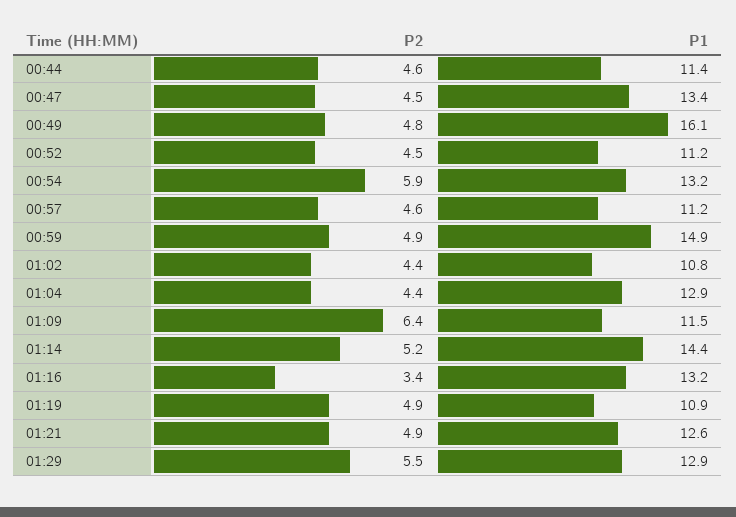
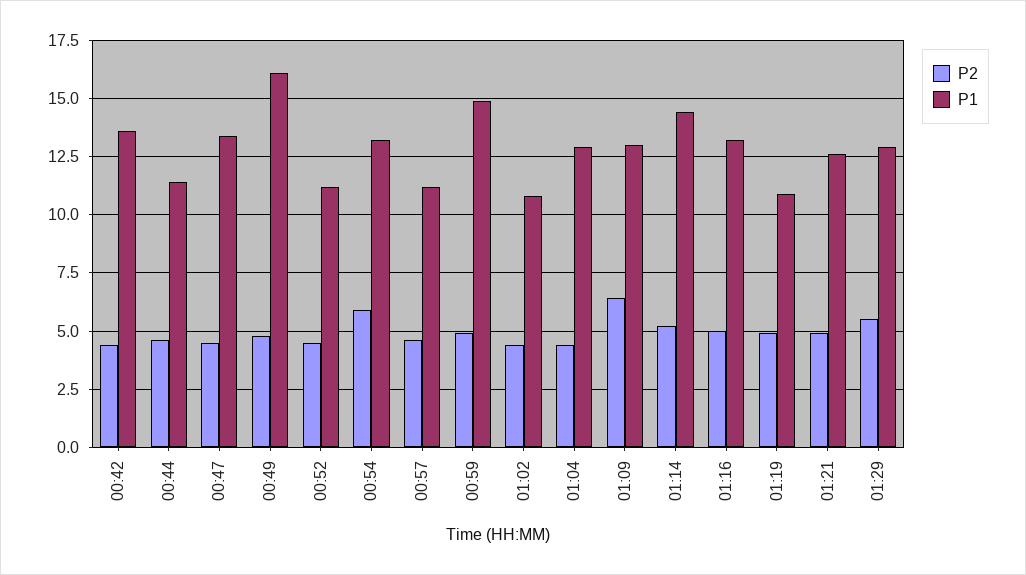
P1, 01:09: 11.5 -> 13
P2, 01:16: 3.4 -> 5
P2, 00:42: none -> 4.5
P1, 00:42: none -> 13.5

